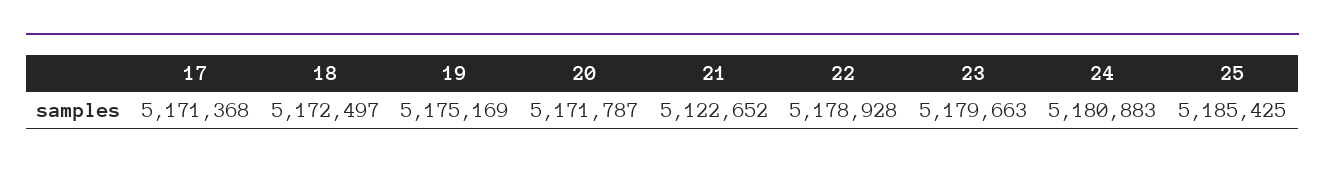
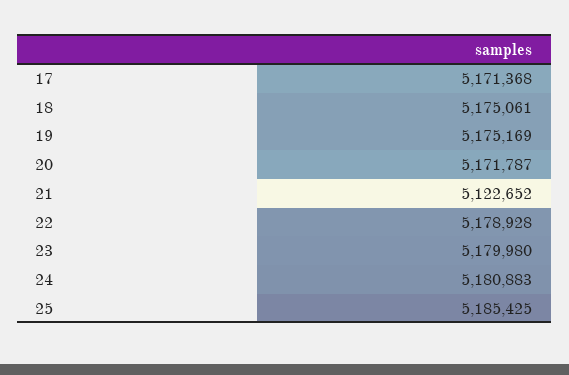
18: 5172497 -> 5175061
23: 5179663 -> 5179980

